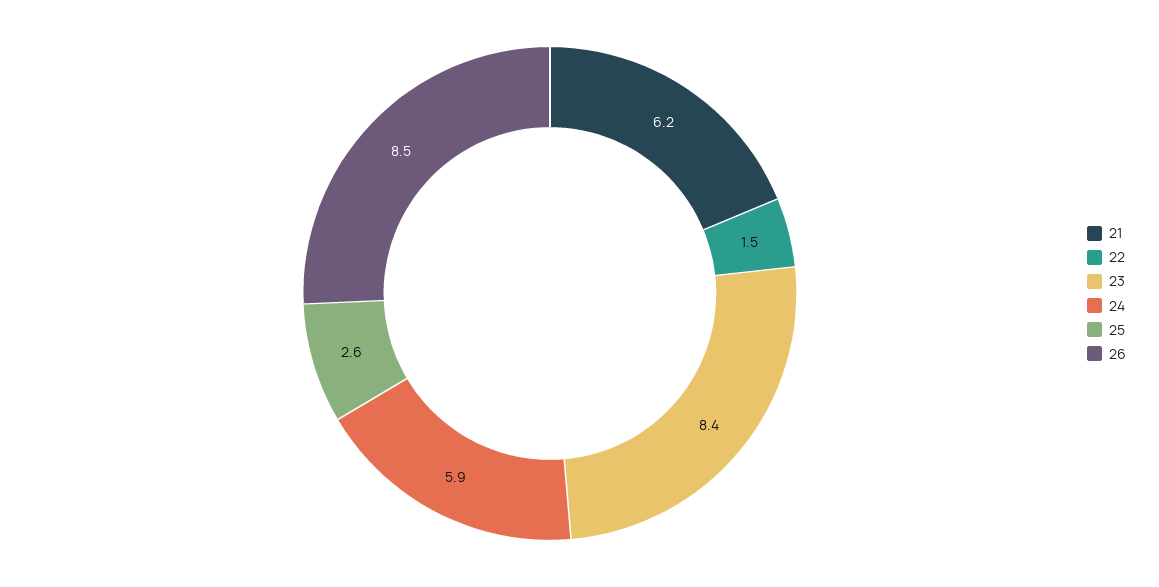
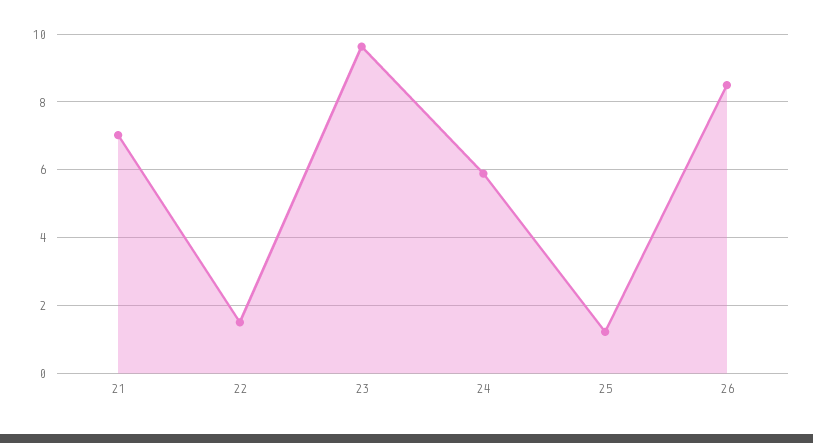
21: 6.2 -> 7
23: 8.4 -> 9.6
25: 2.6 -> 1.2

